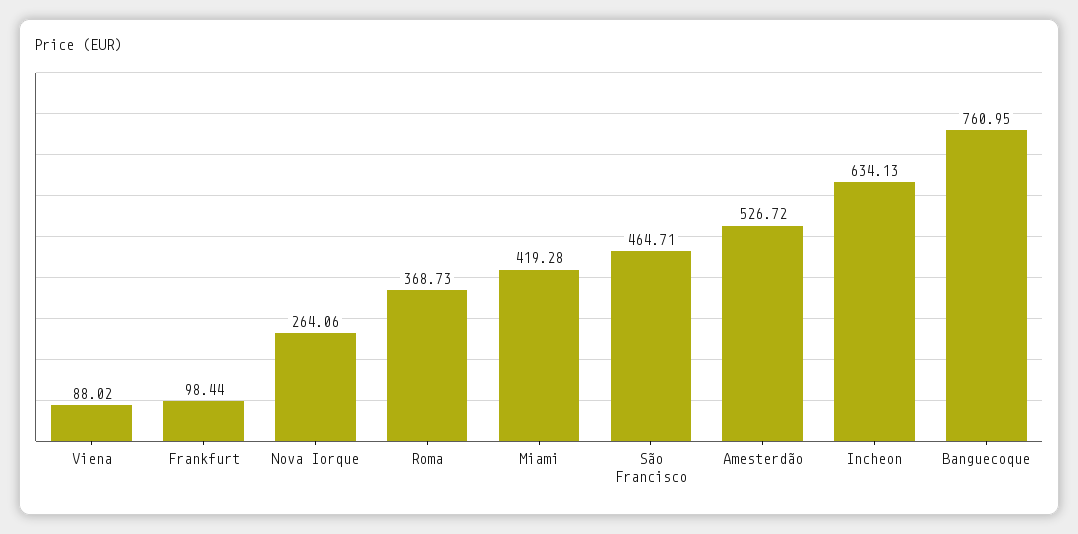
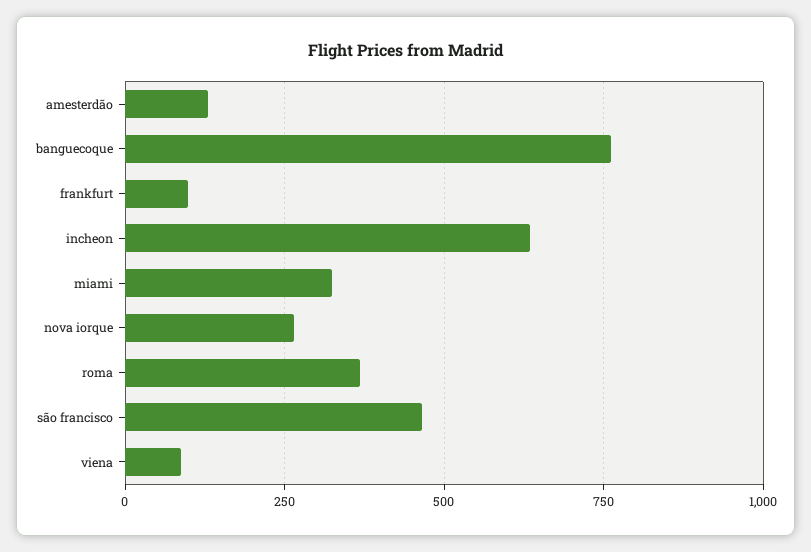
Miami: 419.28 -> 325
Amesterdão: 526.72 -> 125

